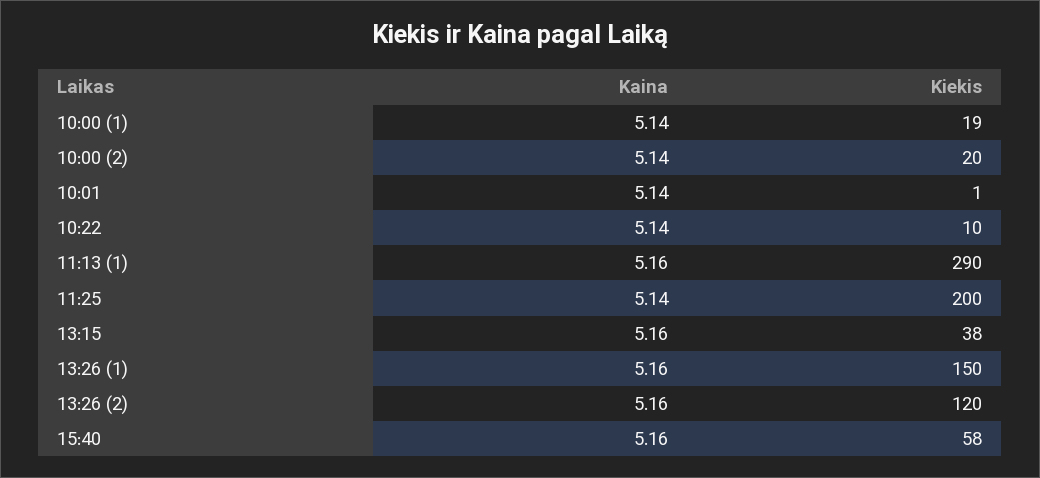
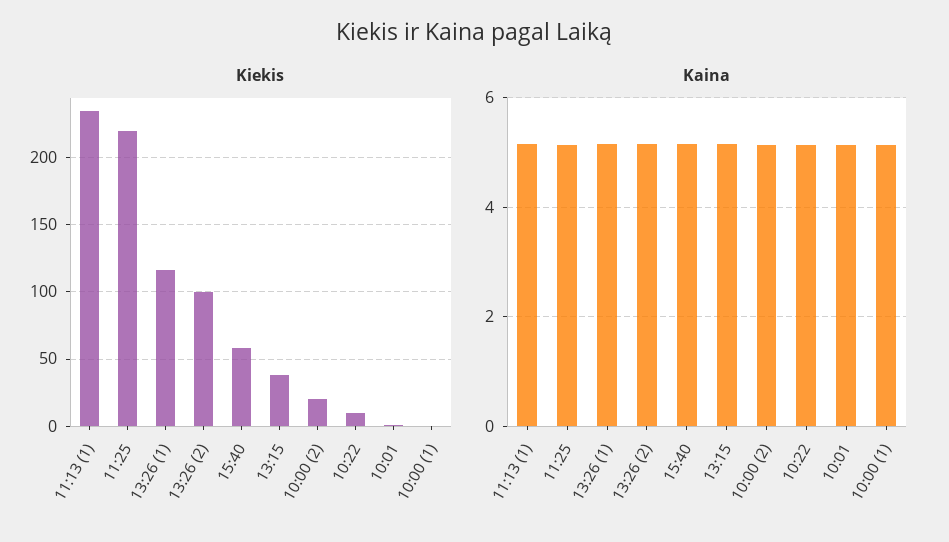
Kiekis, 10:00 (1): 19 -> 0
Kiekis, 11:13 (1): 290 -> 235
Kiekis, 11:25: 200 -> 220
Kiekis, 13:26 (1): 150 -> 115
Kiekis, 13:26 (2): 120 -> 100

